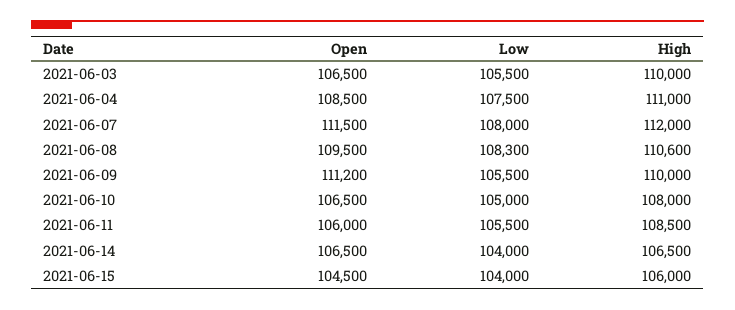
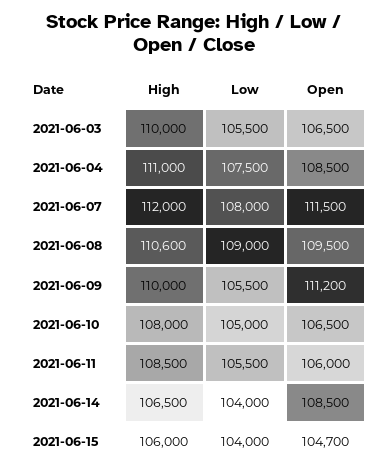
Low, 2021-06-08: 108300 -> 109000
Open, 2021-06-14: 106500 -> 108500
Open, 2021-06-15: 104500 -> 104700

